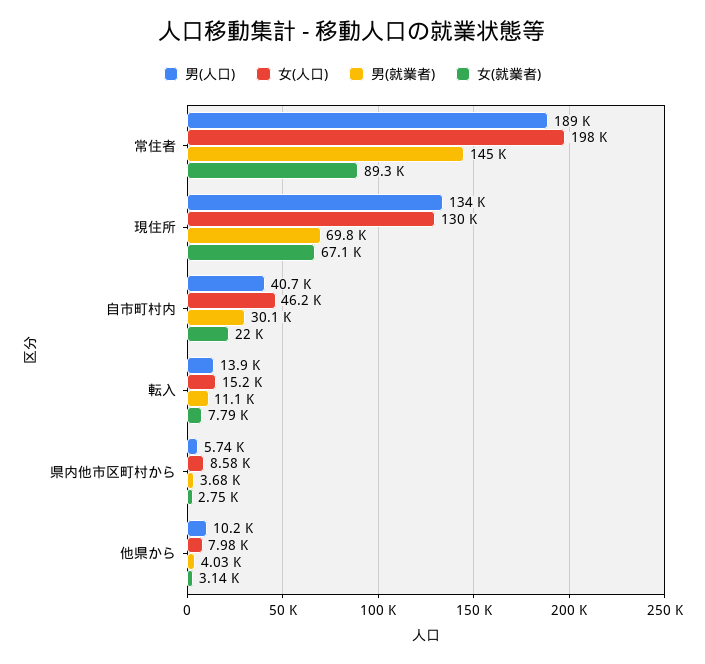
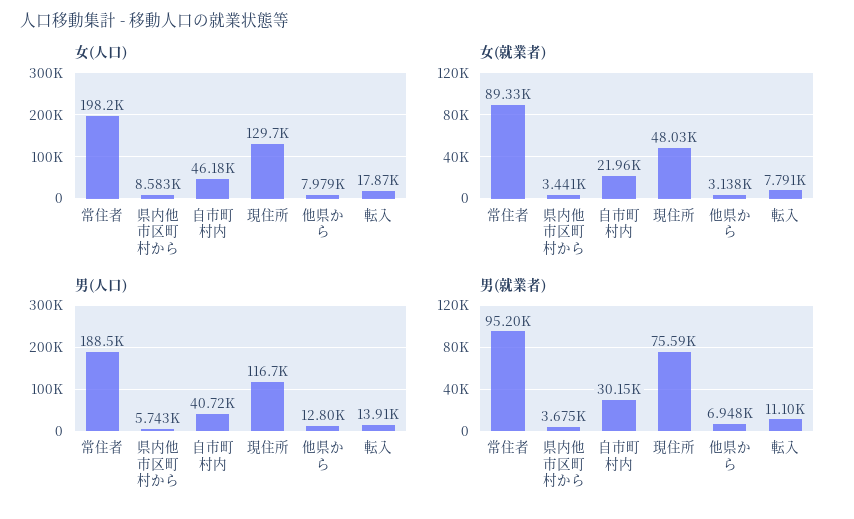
男(就業者), 常住者: 145000 -> 95200
男(人口), 現住所: 134000 -> 116700
男(就業者), 現住所: 69800 -> 75590
女(就業者), 現住所: 67100 -> 48030
女(人口), 転入: 15200 -> 17870
女(就業者), 県内他市区町村から: 2750 -> 3441
男(人口), 他県から: 10200 -> 12800
男(就業者), 他県から: 4030 -> 6948

